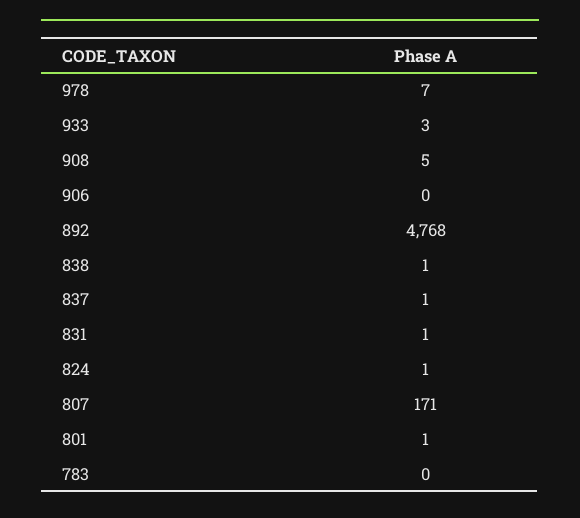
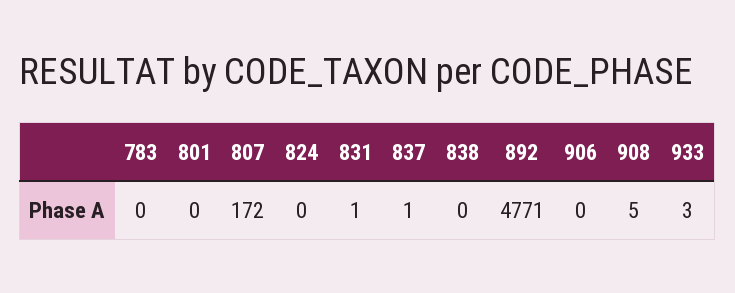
978: 7 -> none
892: 4768 -> 4771
838: 1 -> 0
824: 1 -> 0
807: 171 -> 172
801: 1 -> 0

